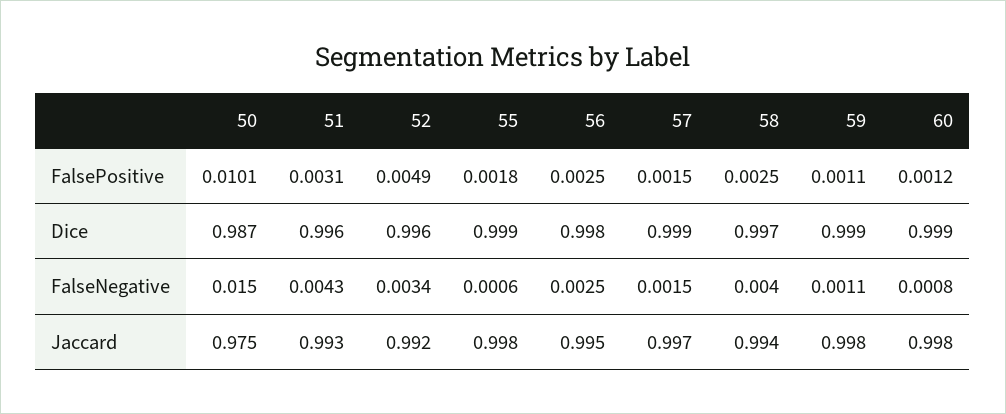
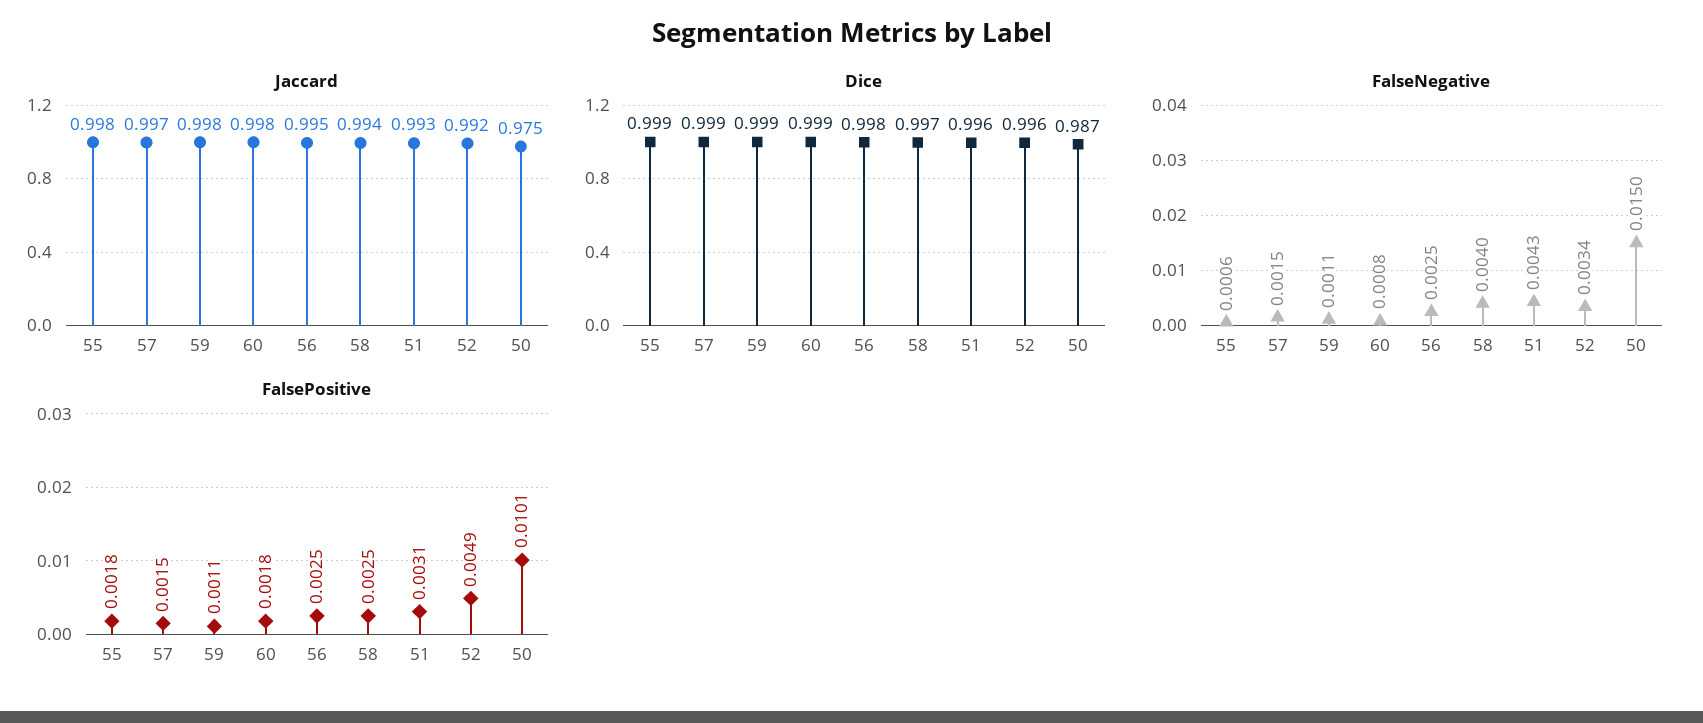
FalsePositive, 60: 0.0012 -> 0.0018

